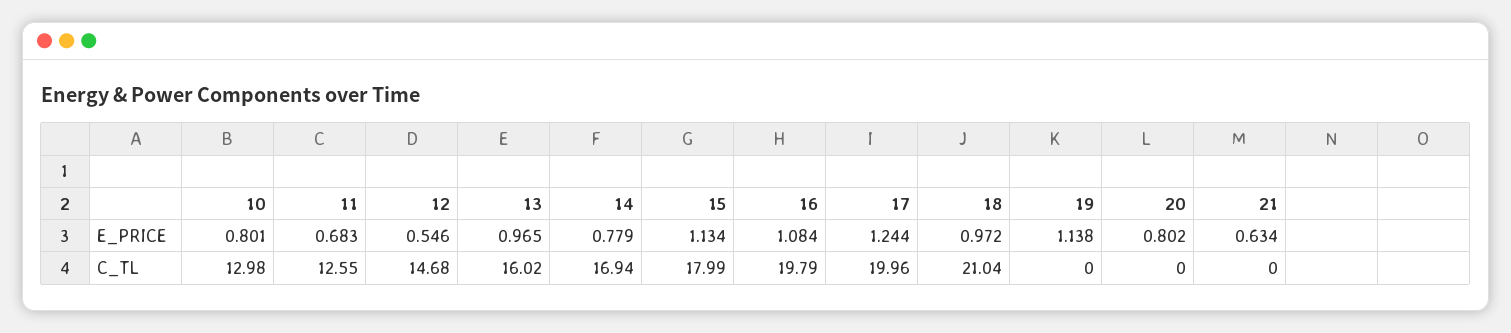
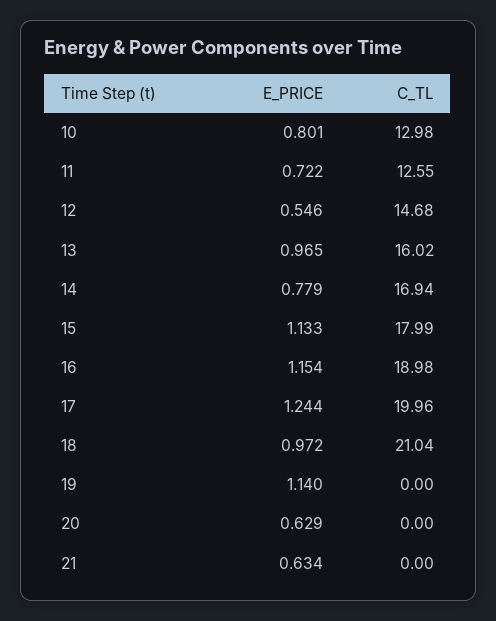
11, E_PRICE: 0.683 -> 0.722
15, E_PRICE: 1.134 -> 1.133
16, E_PRICE: 1.084 -> 1.154
19, E_PRICE: 1.138 -> 1.14
20, E_PRICE: 0.802 -> 0.629
16, C_TL: 19.79 -> 18.98

